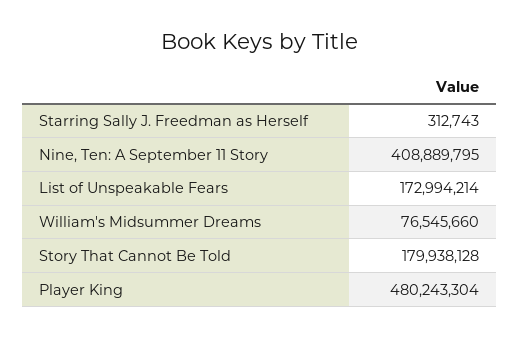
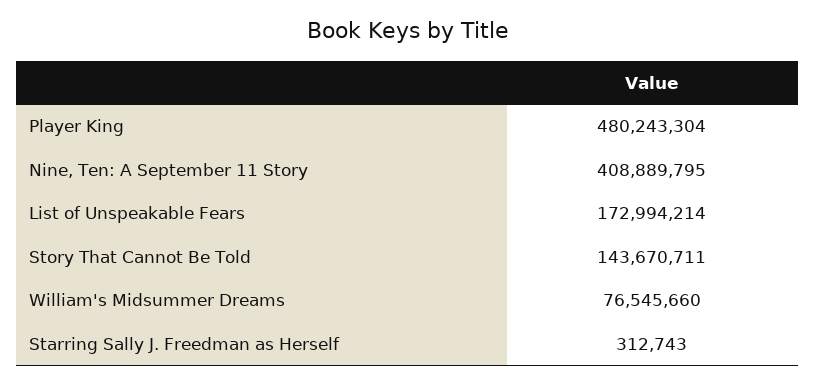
Story That Cannot Be Told: 179938128 -> 143670711

